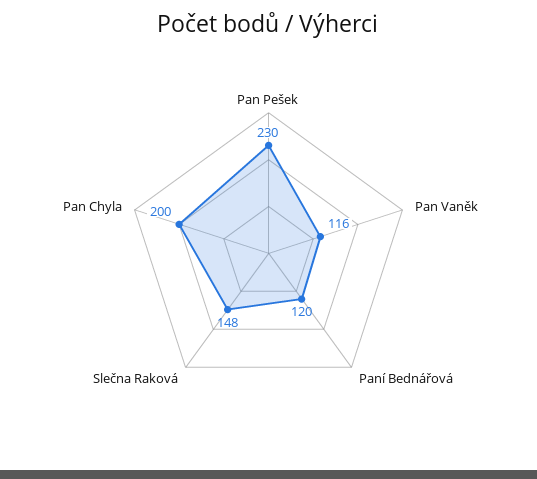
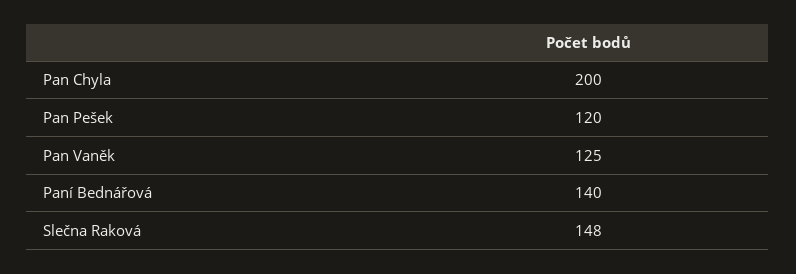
Pan Pešek: 230 -> 120
Pan Vaněk: 116 -> 125
Paní Bednářová: 120 -> 140

